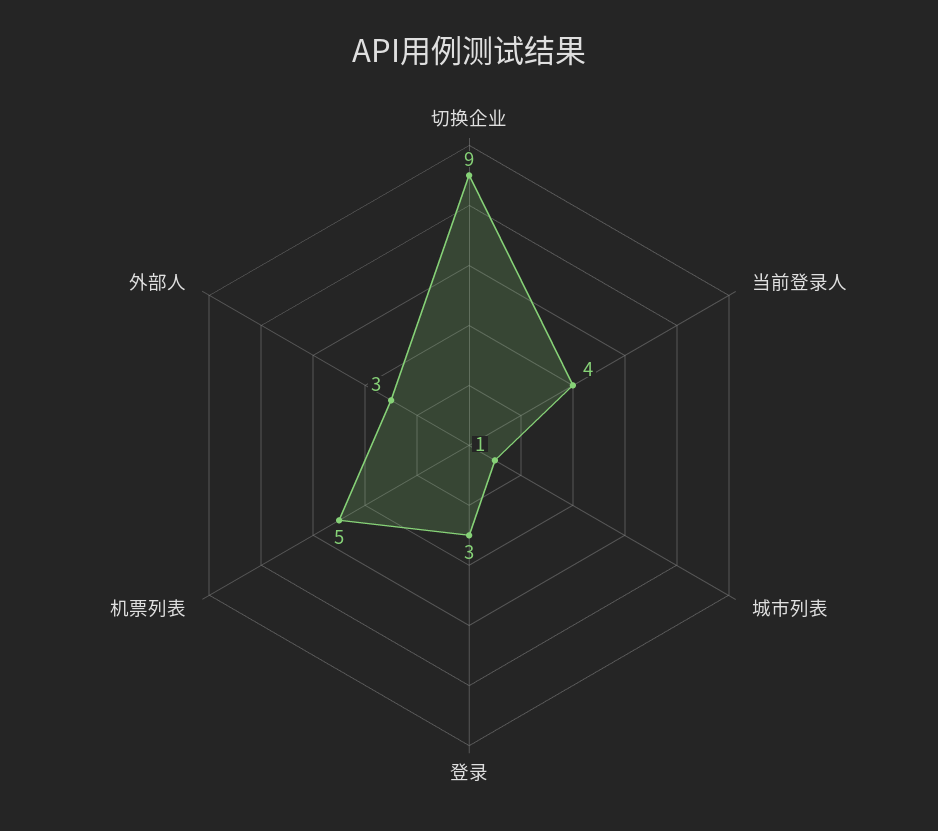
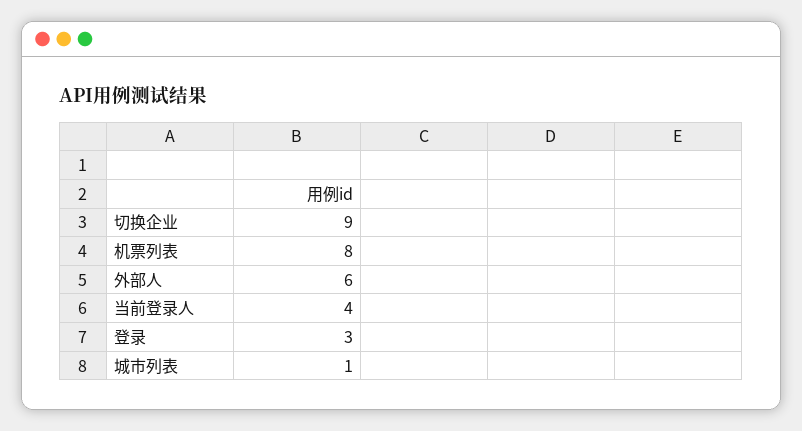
机票列表: 5 -> 8
外部人: 3 -> 6

